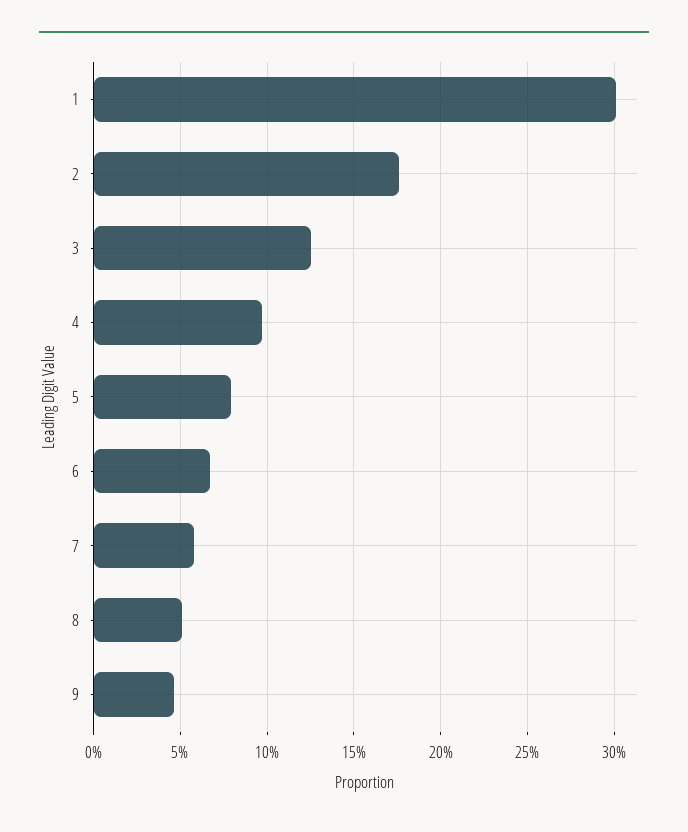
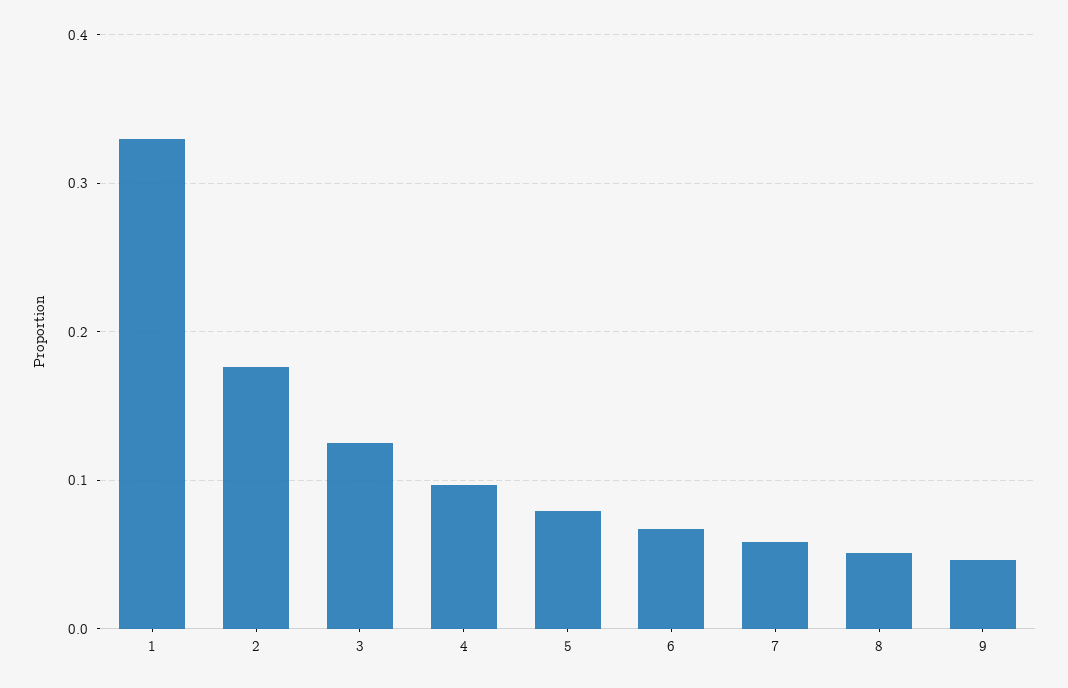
1: 0.3 -> 0.33

